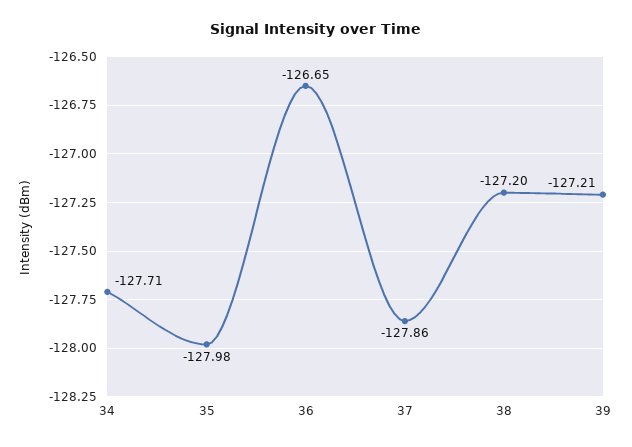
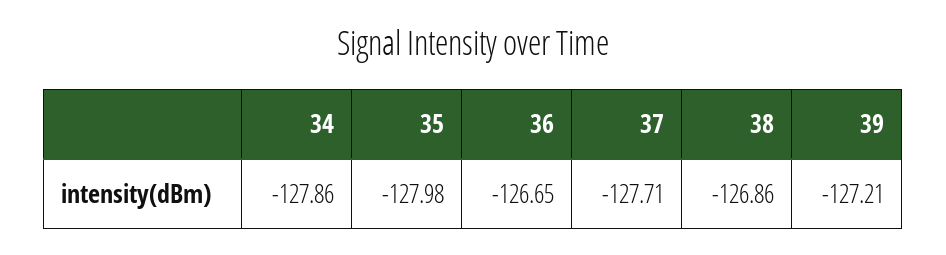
34: -127.71 -> -127.86
37: -127.86 -> -127.71
38: -127.2 -> -126.86

